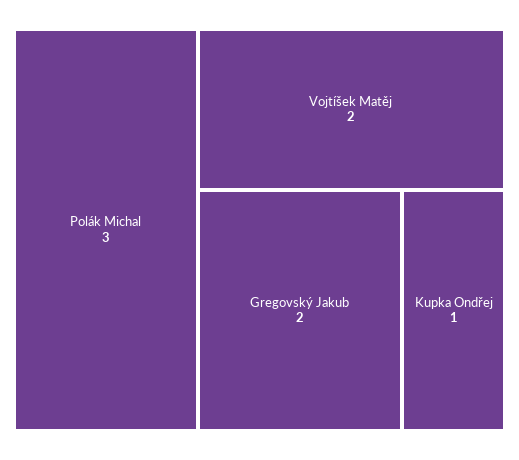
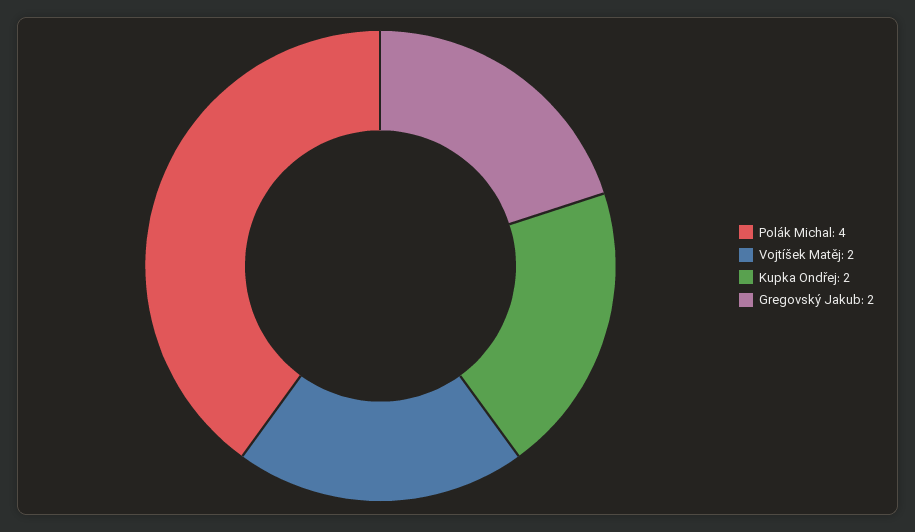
Polák Michal: 3 -> 4
Kupka Ondřej: 1 -> 2

